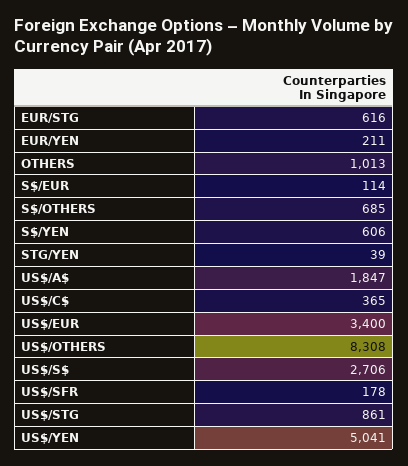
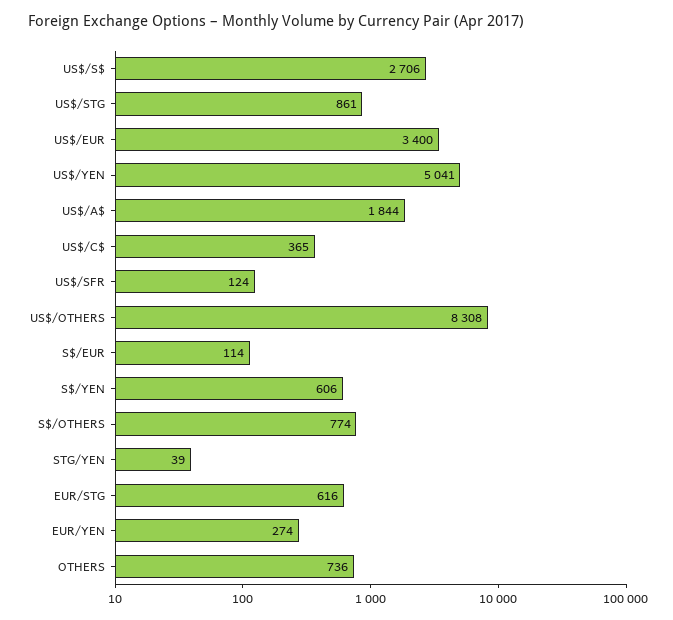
EUR/YEN: 211 -> 274
OTHERS: 1013 -> 736
S$/OTHERS: 685 -> 774
US$/A$: 1847 -> 1844
US$/SFR: 178 -> 124

